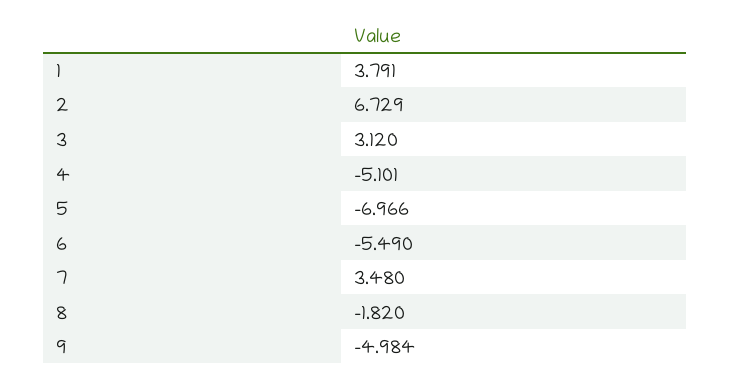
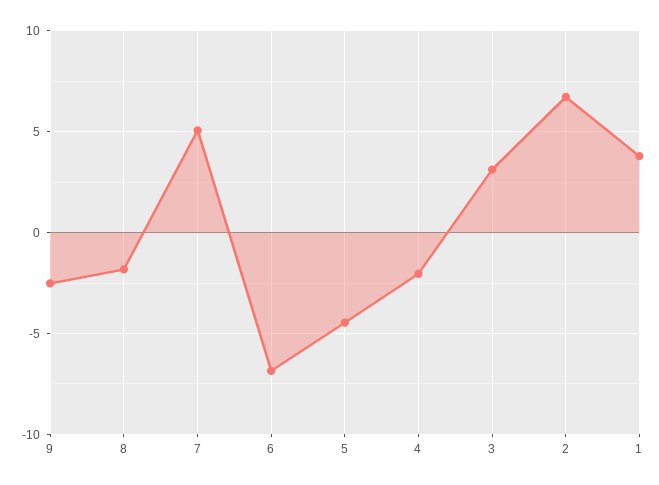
4: -5.101 -> -2
5: -6.966 -> -4.5
6: -5.49 -> -7
7: 3.48 -> 5
9: -4.984 -> -2.5

